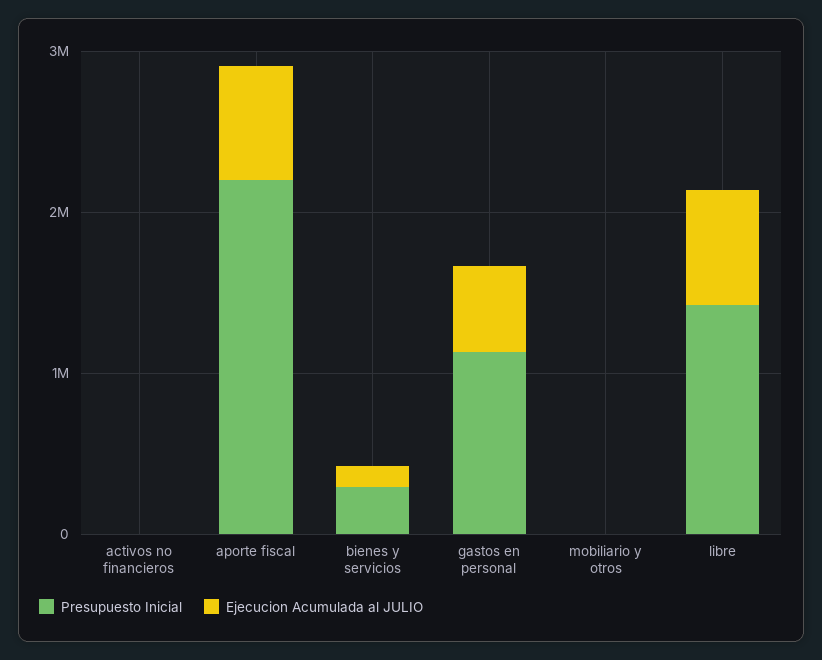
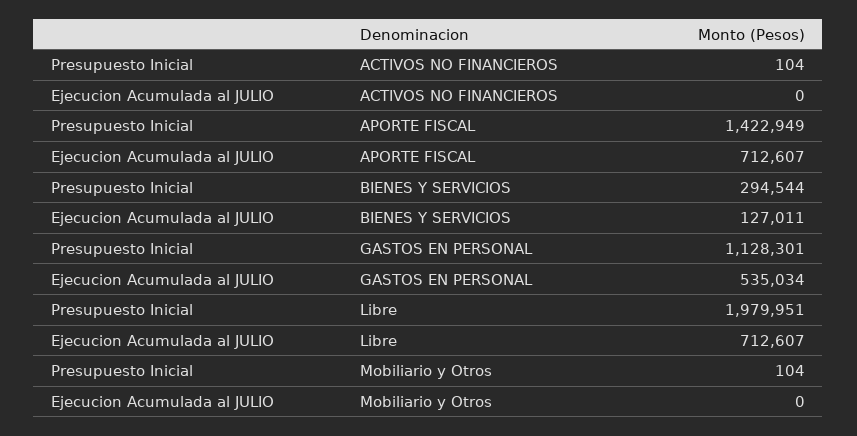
Presupuesto Inicial, aporte fiscal: 2200000 -> 1422949
Presupuesto Inicial, libre: 1400000 -> 1979951

